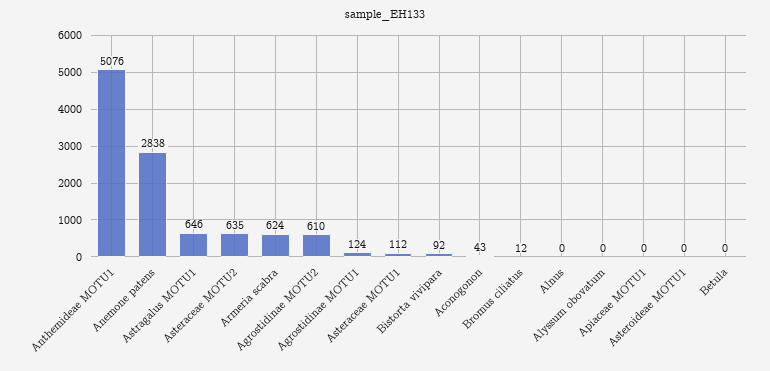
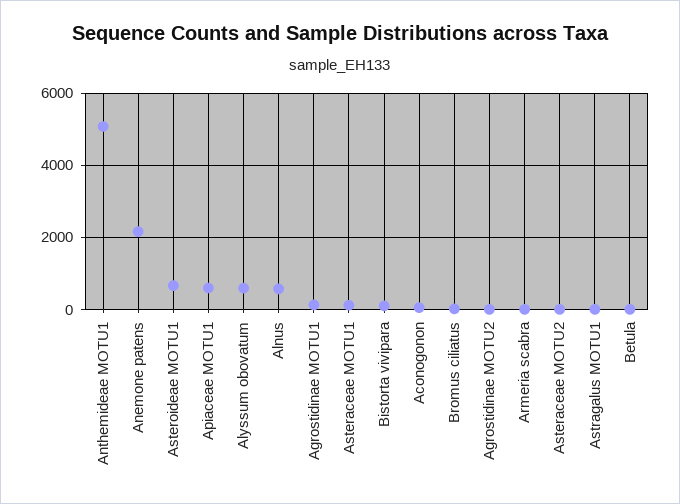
Anemone patens: 2838 -> 2200
Astragalus MOTU1: 646 -> 0
Asteraceae MOTU2: 635 -> 0
Armeria scabra: 624 -> 0
Agrostidinae MOTU2: 610 -> 0
Alnus: 0 -> 600
Alyssum obovatum: 0 -> 600
Apiaceae MOTU1: 0 -> 600
Asteroideae MOTU1: 0 -> 600

